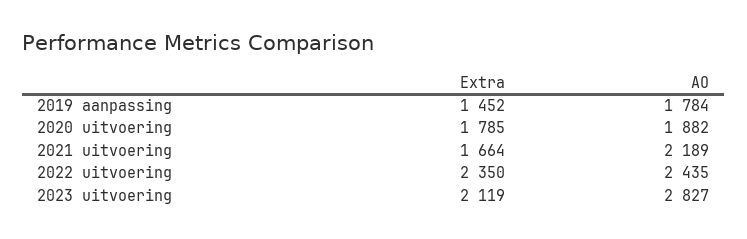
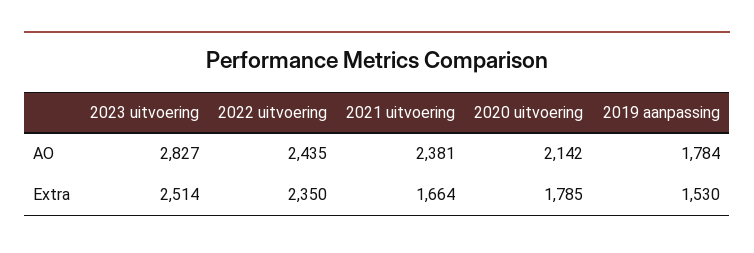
Extra, 2019 aanpassing: 1452 -> 1530
AO, 2020 uitvoering: 1882 -> 2142
AO, 2021 uitvoering: 2189 -> 2381
Extra, 2023 uitvoering: 2119 -> 2514

